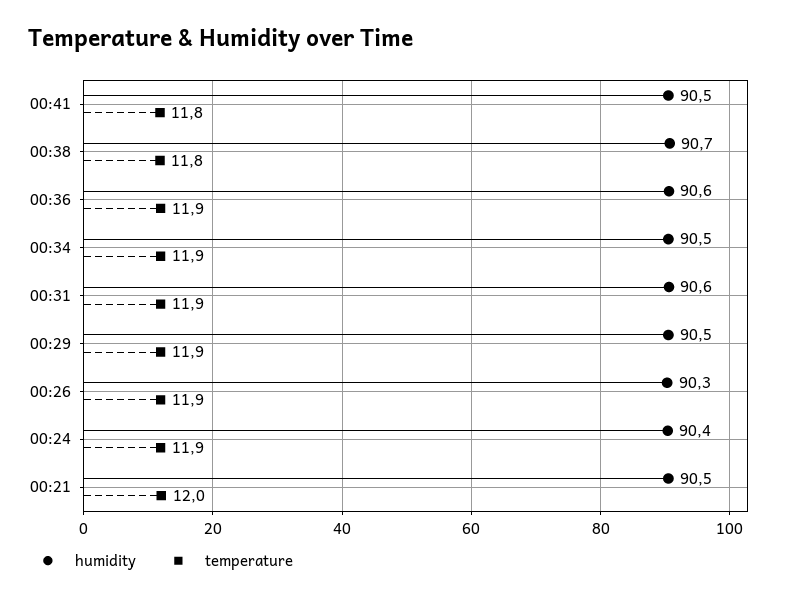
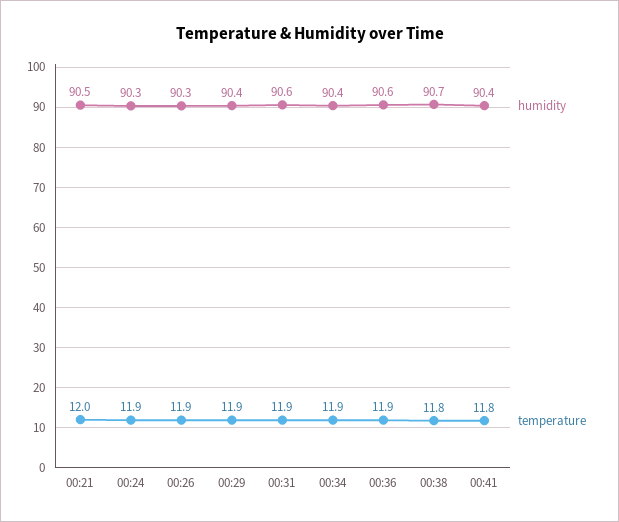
humidity, 00:41: 90.5 -> 90.4
humidity, 00:34: 90.5 -> 90.4
humidity, 00:29: 90.5 -> 90.4
humidity, 00:24: 90.4 -> 90.3

